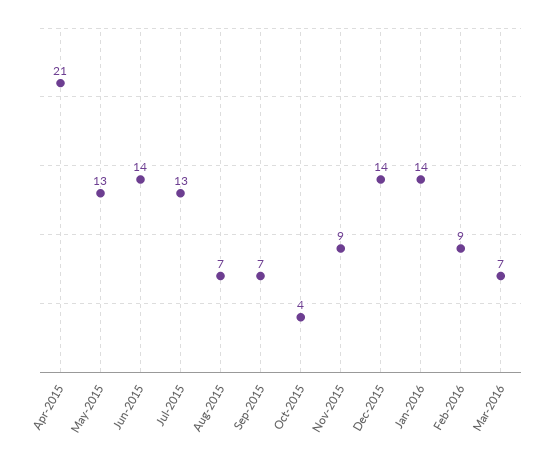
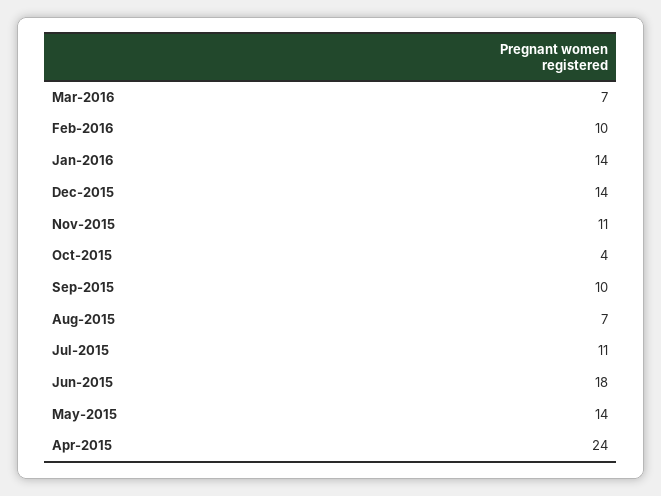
Apr-2015: 21 -> 24
May-2015: 13 -> 14
Jun-2015: 14 -> 18
Jul-2015: 13 -> 11
Sep-2015: 7 -> 10
Nov-2015: 9 -> 11
Feb-2016: 9 -> 10

